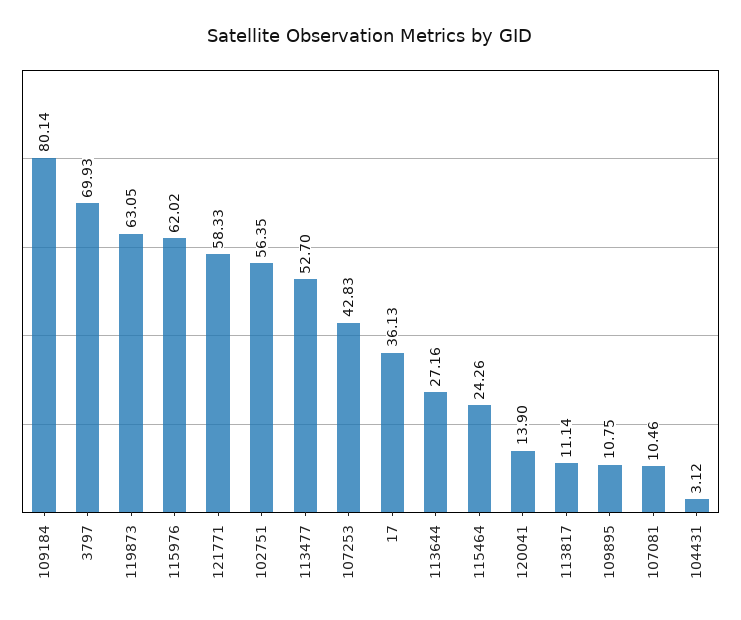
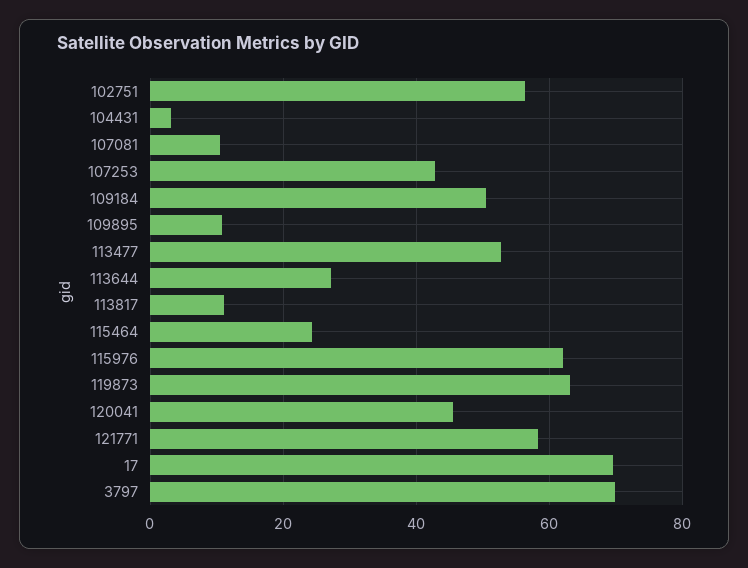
109184: 80.14 -> 50
17: 36.13 -> 70
120041: 13.9 -> 46

